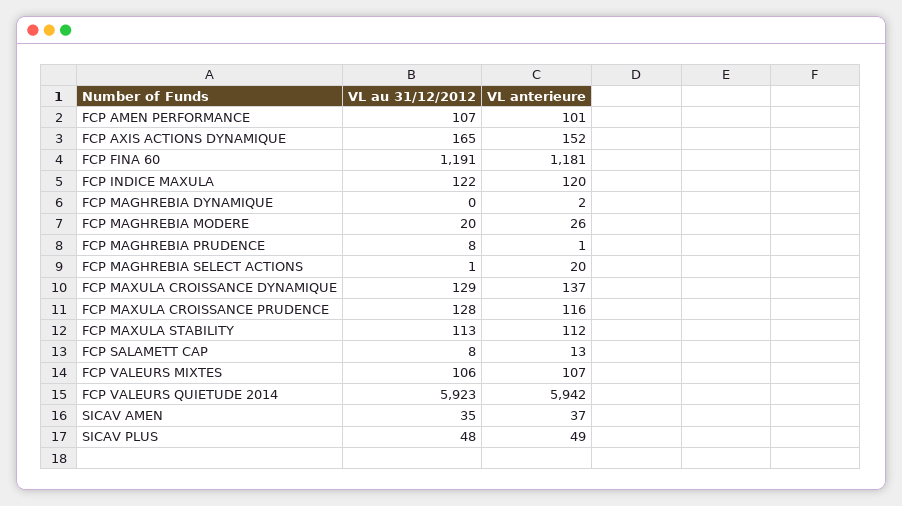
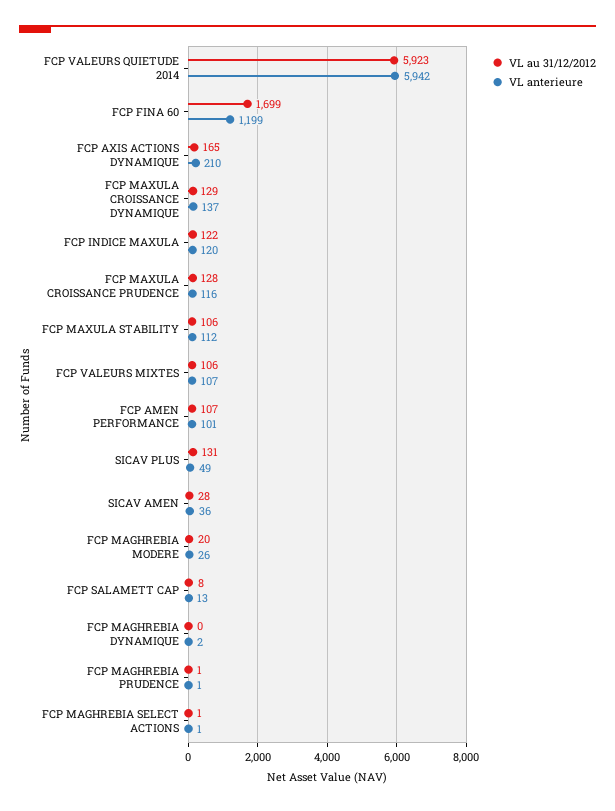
VL anterieure, FCP AXIS ACTIONS DYNAMIQUE: 152 -> 210
VL au 31/12/2012, FCP FINA 60: 1191 -> 1699
VL anterieure, FCP FINA 60: 1181 -> 1199
VL au 31/12/2012, FCP MAGHREBIA PRUDENCE: 8 -> 1
VL anterieure, FCP MAGHREBIA SELECT ACTIONS: 20 -> 1
VL au 31/12/2012, FCP MAXULA STABILITY: 113 -> 106
VL au 31/12/2012, SICAV AMEN: 35 -> 28
VL anterieure, SICAV AMEN: 37 -> 36
VL au 31/12/2012, SICAV PLUS: 48 -> 131

